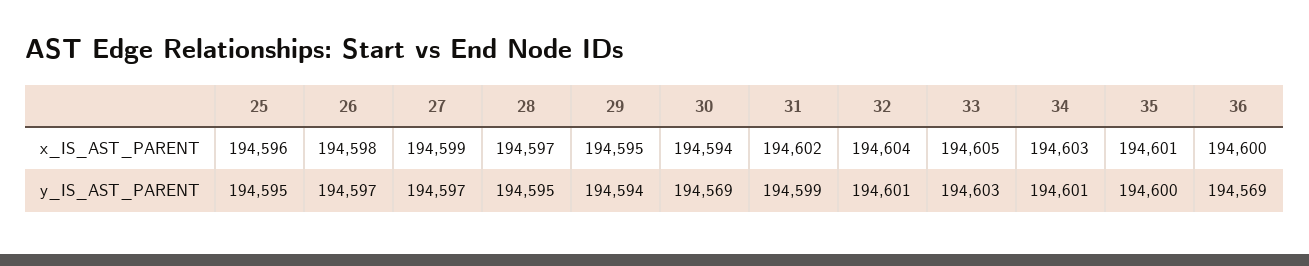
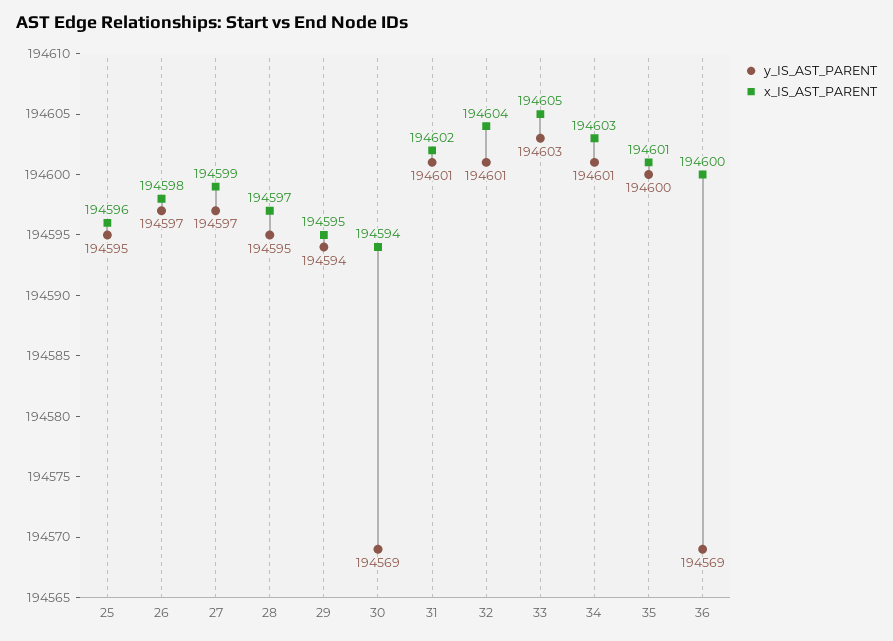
y_IS_AST_PARENT, 31: 194599 -> 194601

